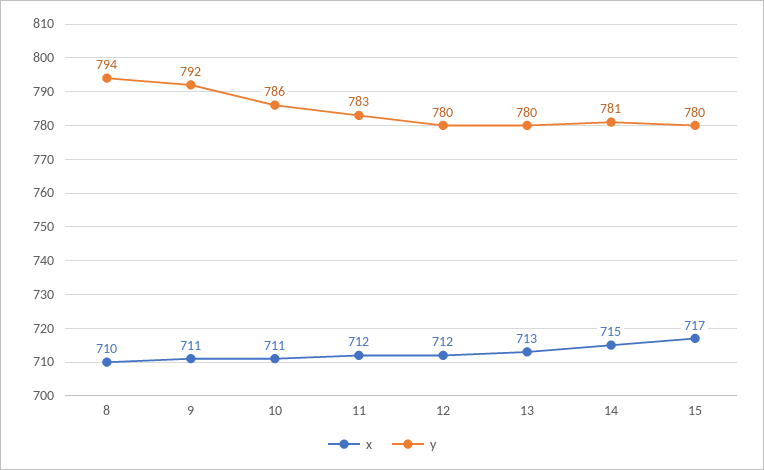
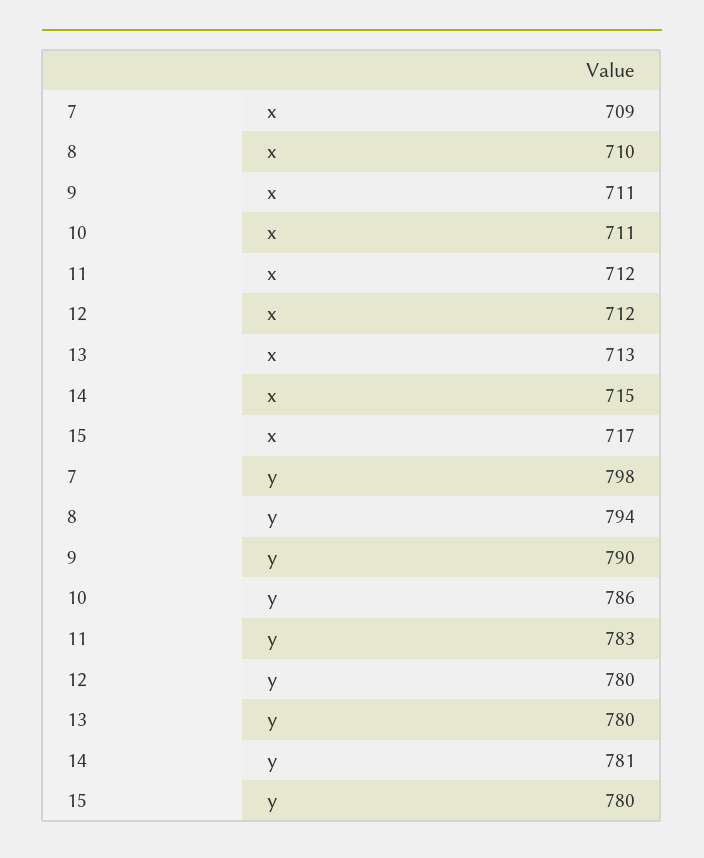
y, 9: 792 -> 790
x, 7: none -> 709
y, 7: none -> 798

